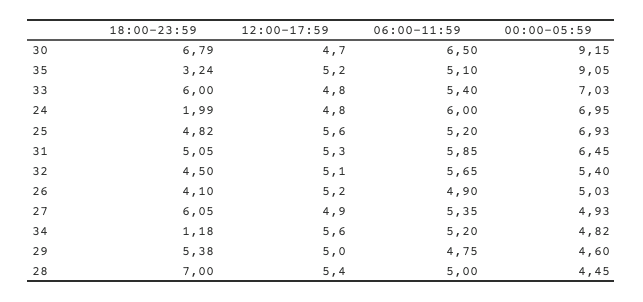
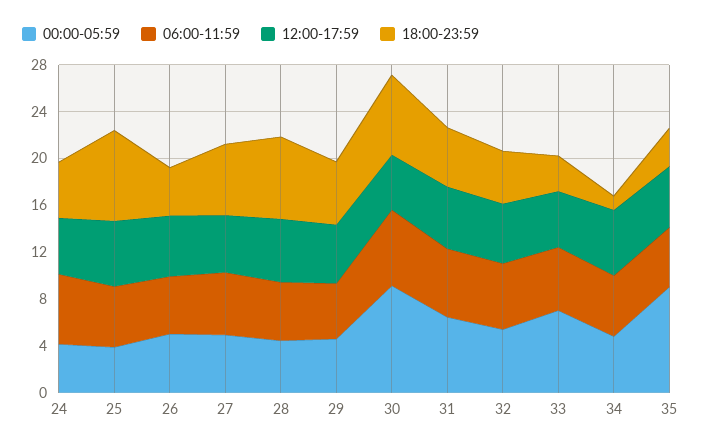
18:00-23:59, 33: 6 -> 3
18:00-23:59, 24: 1.99 -> 5
00:00-05:59, 24: 6.95 -> 4
18:00-23:59, 25: 4.82 -> 8
00:00-05:59, 25: 6.93 -> 4

